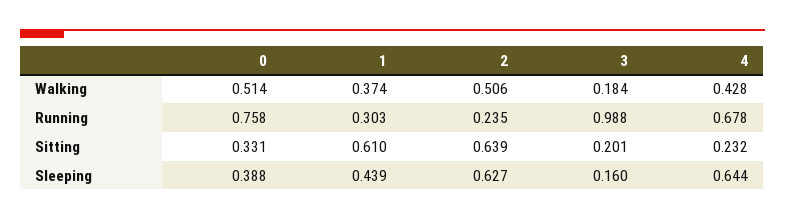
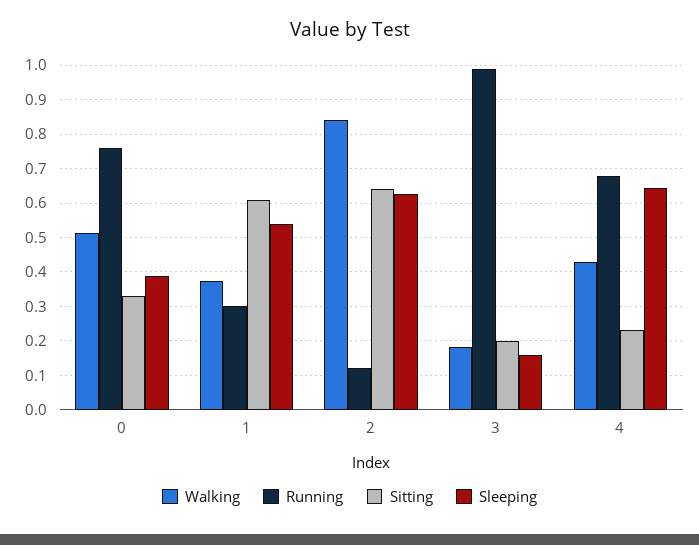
Walking, 2: 0.506 -> 0.84
Running, 2: 0.235 -> 0.12
Sleeping, 1: 0.439 -> 0.54

